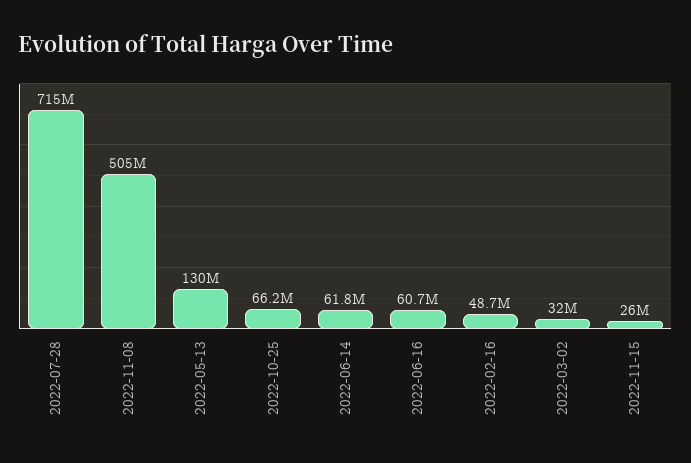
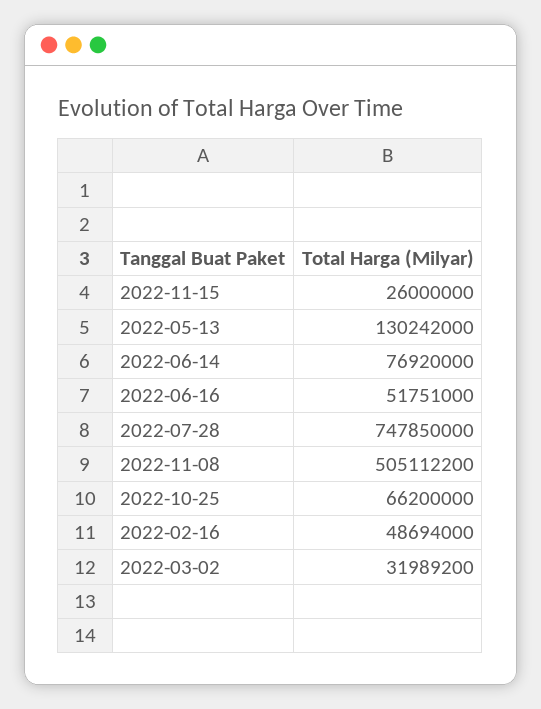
2022-07-28: 715000000 -> 747850000
2022-06-14: 61800000 -> 76920000
2022-06-16: 60700000 -> 51751000

